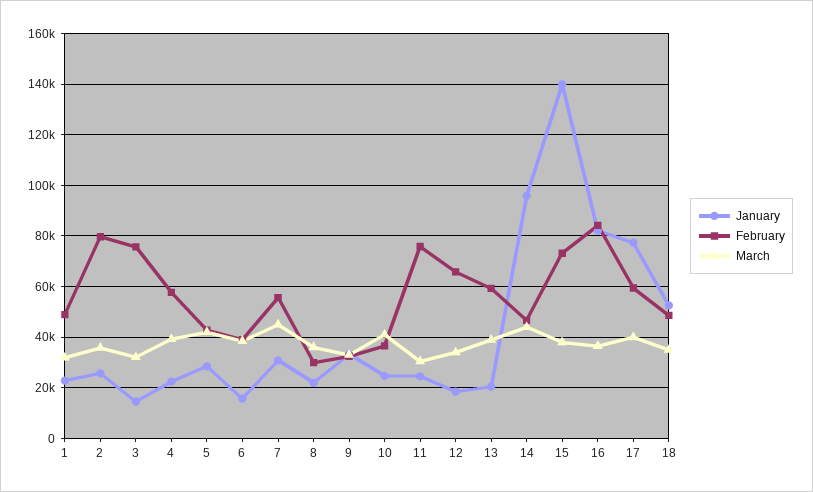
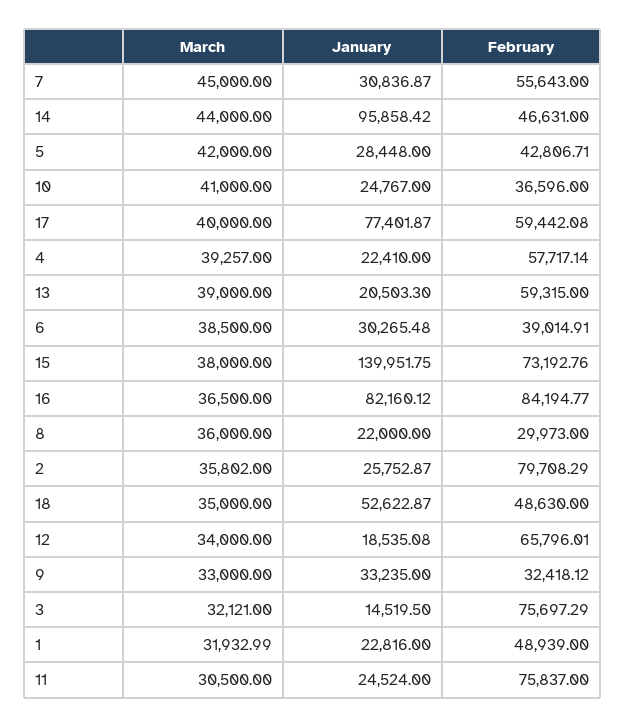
January, 6: 15000 -> 30265.48

